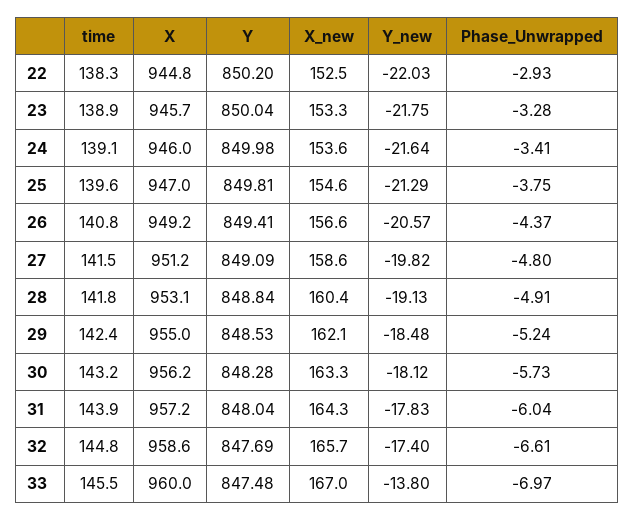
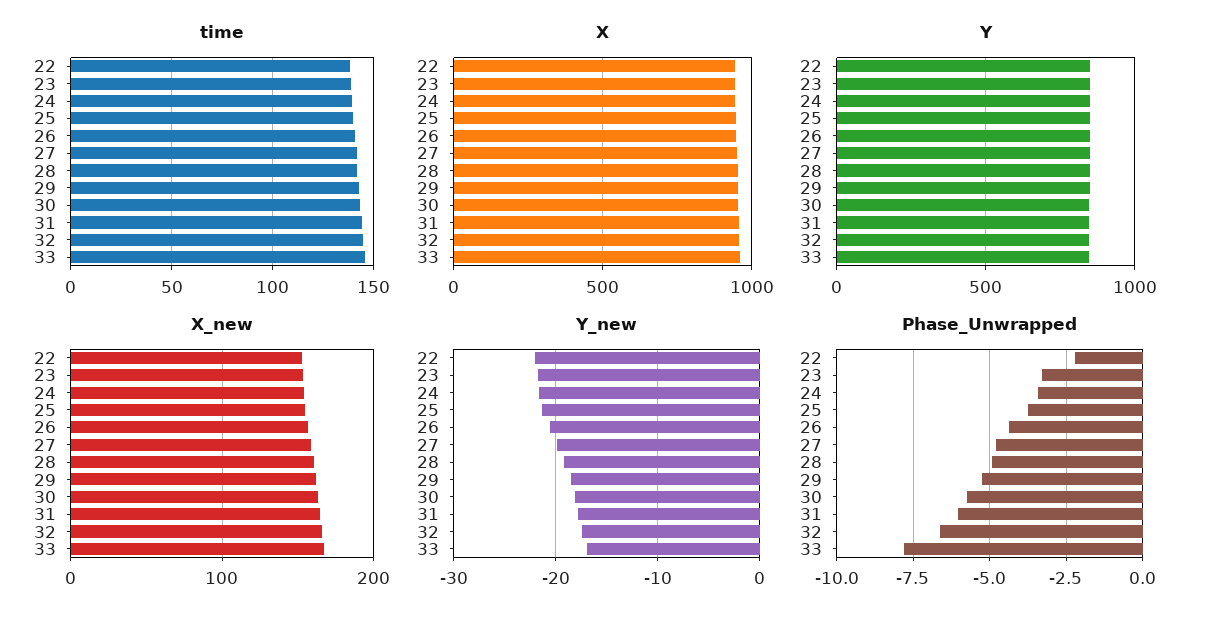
Phase_Unwrapped, 22: -2.93 -> -2.25
Y_new, 33: -13.8 -> -17
Phase_Unwrapped, 33: -6.97 -> -7.75

